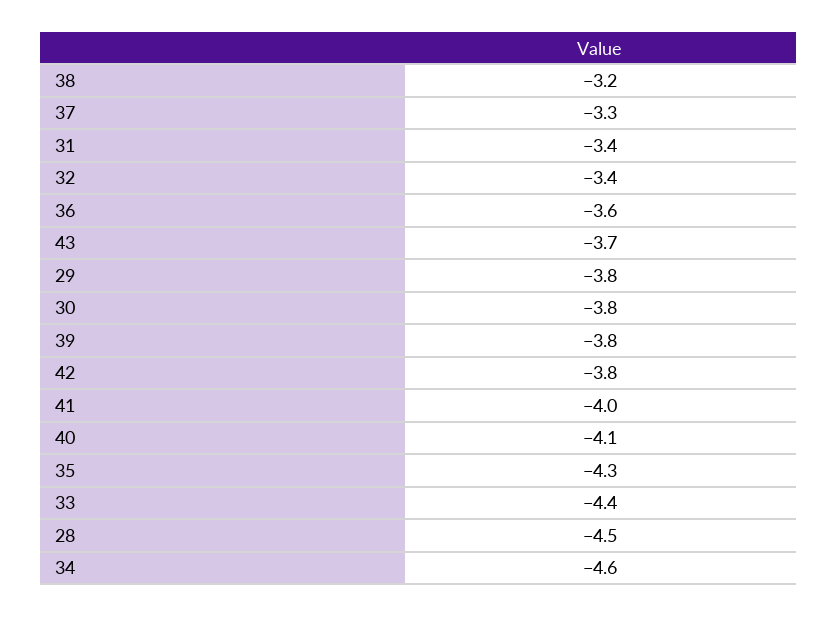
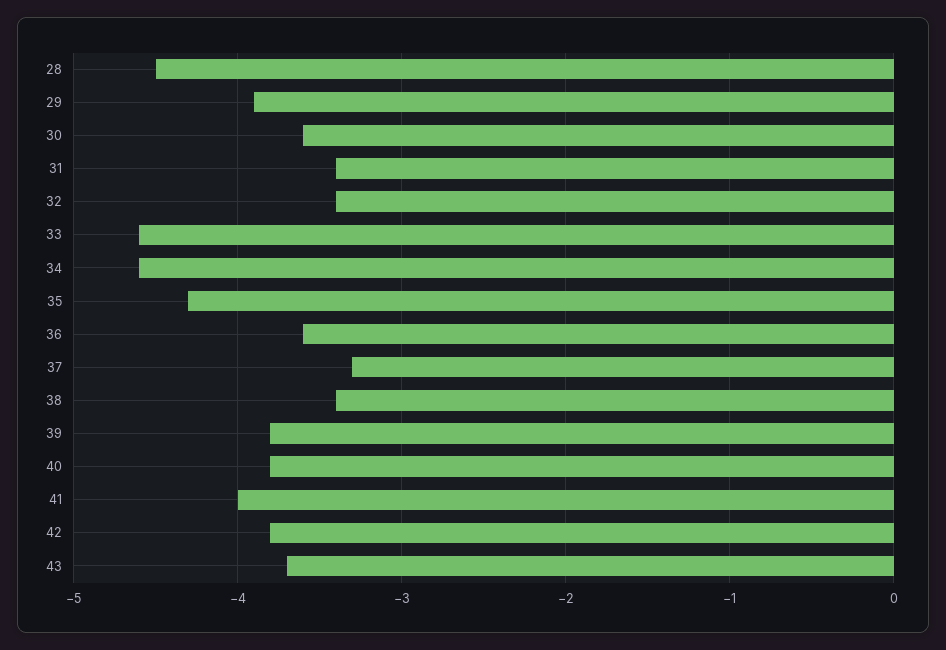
38: -3.2 -> -3.4
29: -3.8 -> -3.9
30: -3.8 -> -3.6
40: -4.1 -> -3.8
33: -4.4 -> -4.6

